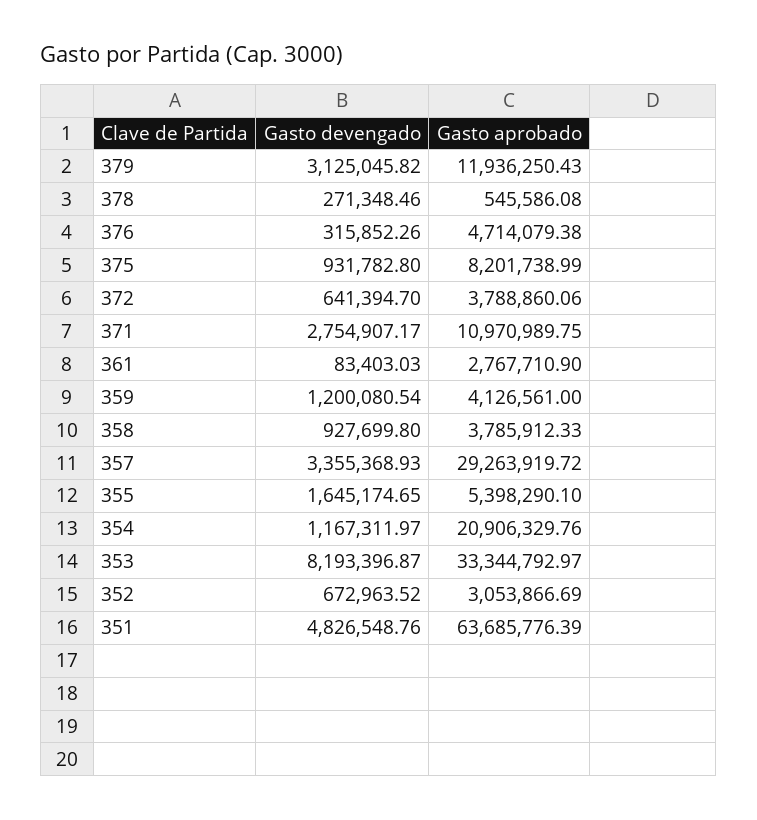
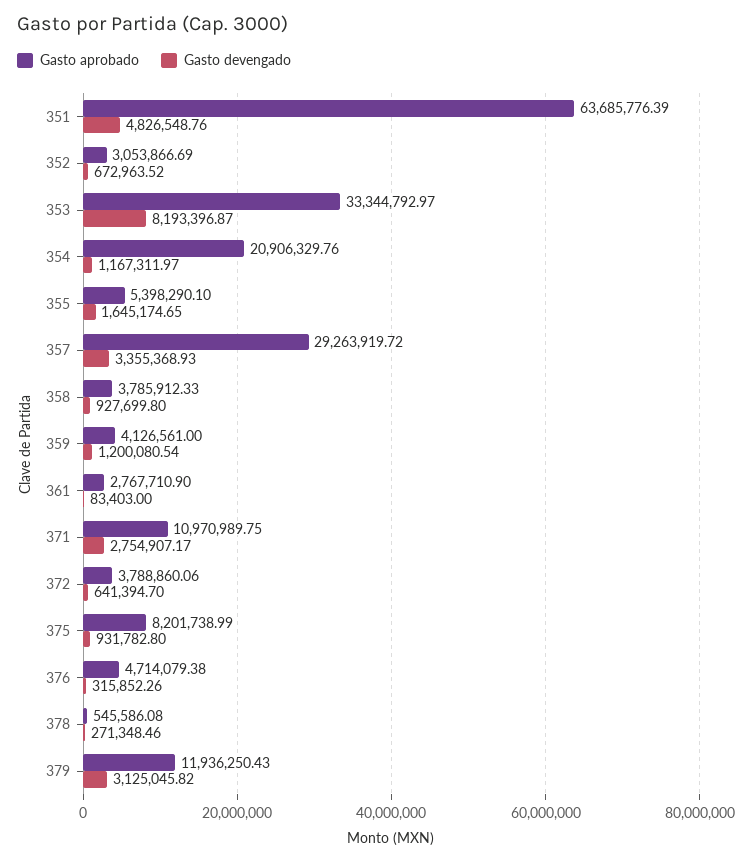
Gasto devengado, 361: 83403.03 -> 83403

